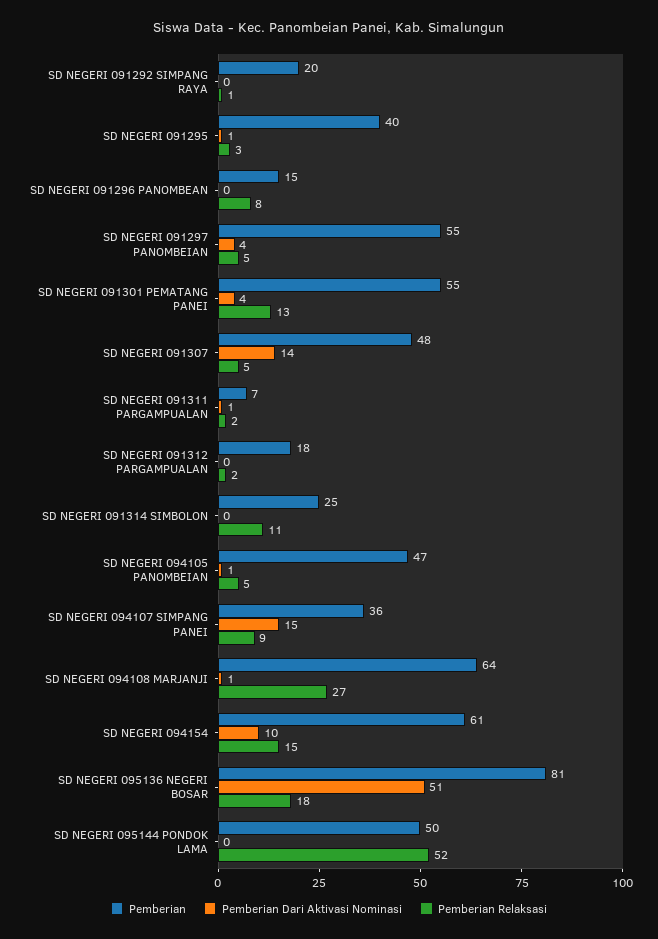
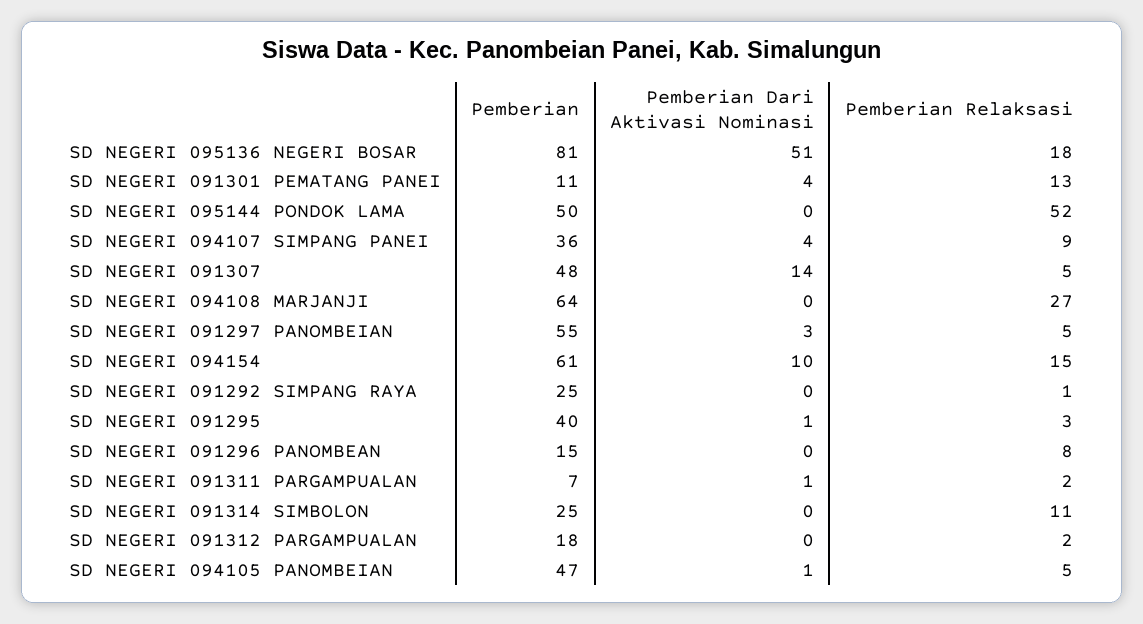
Pemberian, SD NEGERI 091292 SIMPANG RAYA: 20 -> 25
Pemberian Dari Aktivasi Nominasi, SD NEGERI 091297 PANOMBEIAN: 4 -> 3
Pemberian, SD NEGERI 091301 PEMATANG PANEI: 55 -> 11
Pemberian Dari Aktivasi Nominasi, SD NEGERI 094107 SIMPANG PANEI: 15 -> 4
Pemberian Dari Aktivasi Nominasi, SD NEGERI 094108 MARJANJI: 1 -> 0

